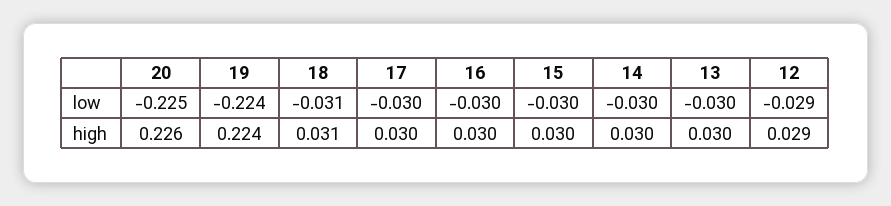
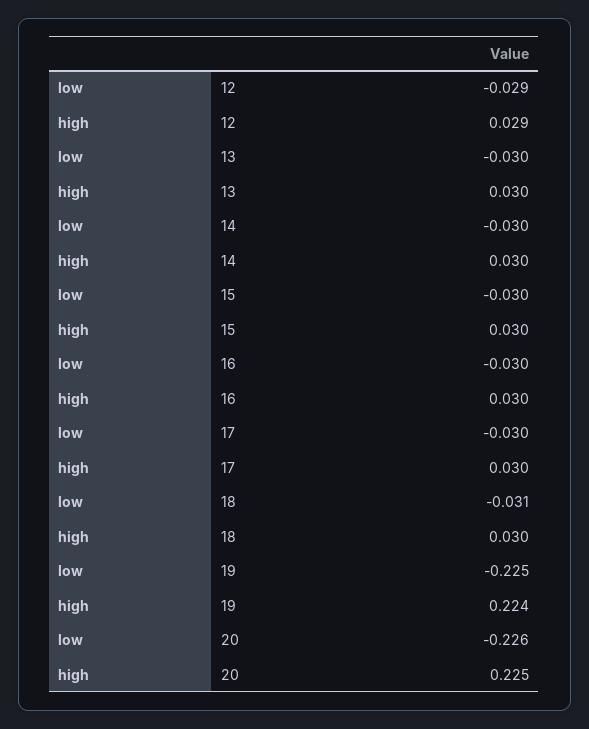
20, low: -0.225 -> -0.226
19, low: -0.224 -> -0.225
20, high: 0.226 -> 0.225
18, high: 0.031 -> 0.03

